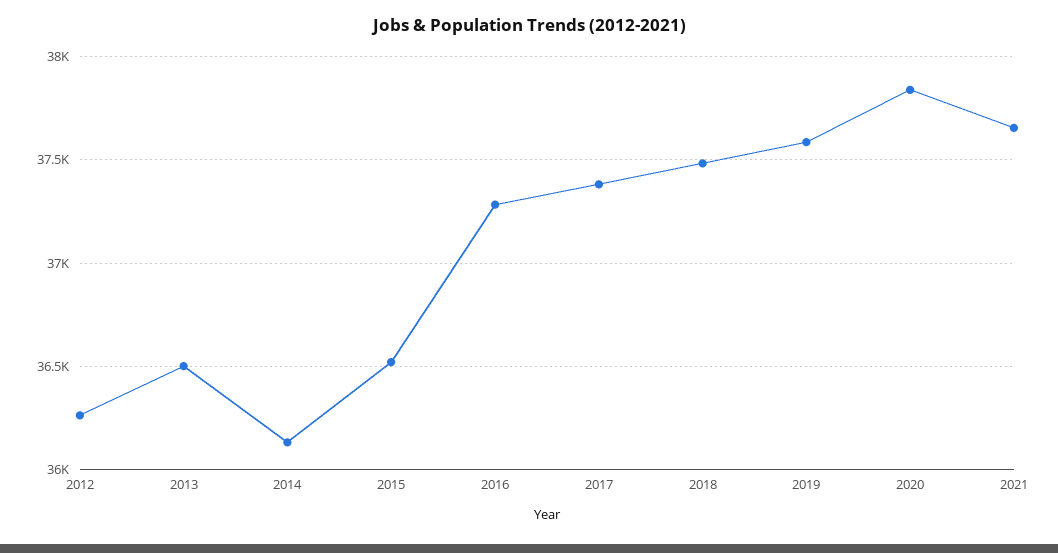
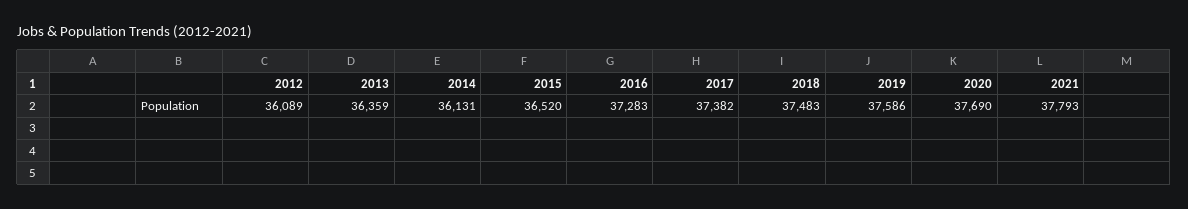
2012: 36250 -> 36089
2013: 36500 -> 36359
2020: 37850 -> 37690
2021: 37650 -> 37793

